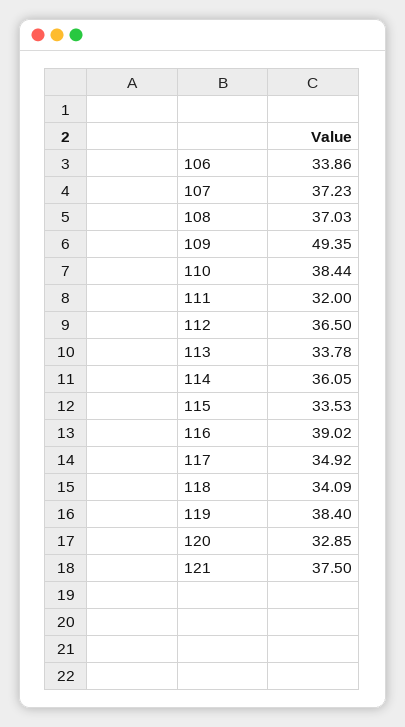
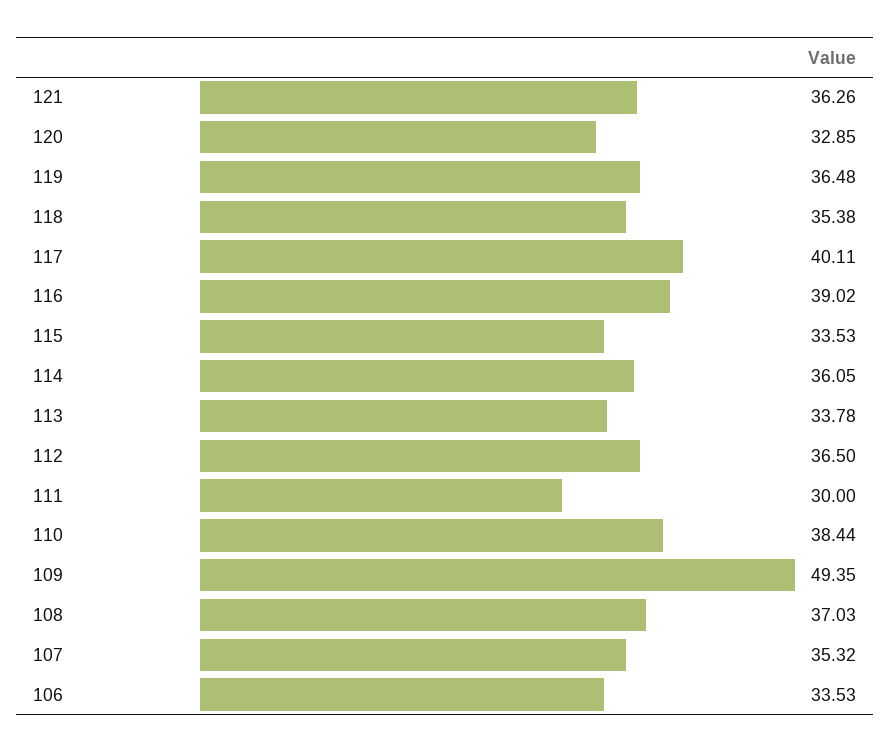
106: 33.86 -> 33.53
107: 37.23 -> 35.32
111: 32 -> 30
117: 34.92 -> 40.11
118: 34.09 -> 35.38
119: 38.4 -> 36.48
121: 37.5 -> 36.26

